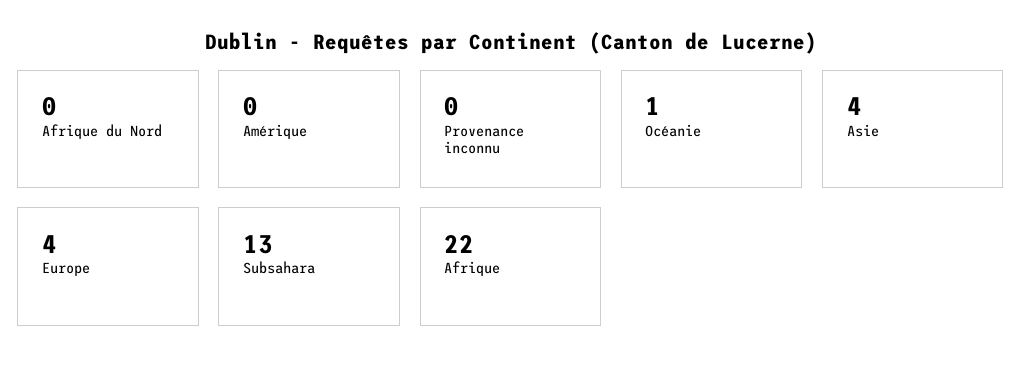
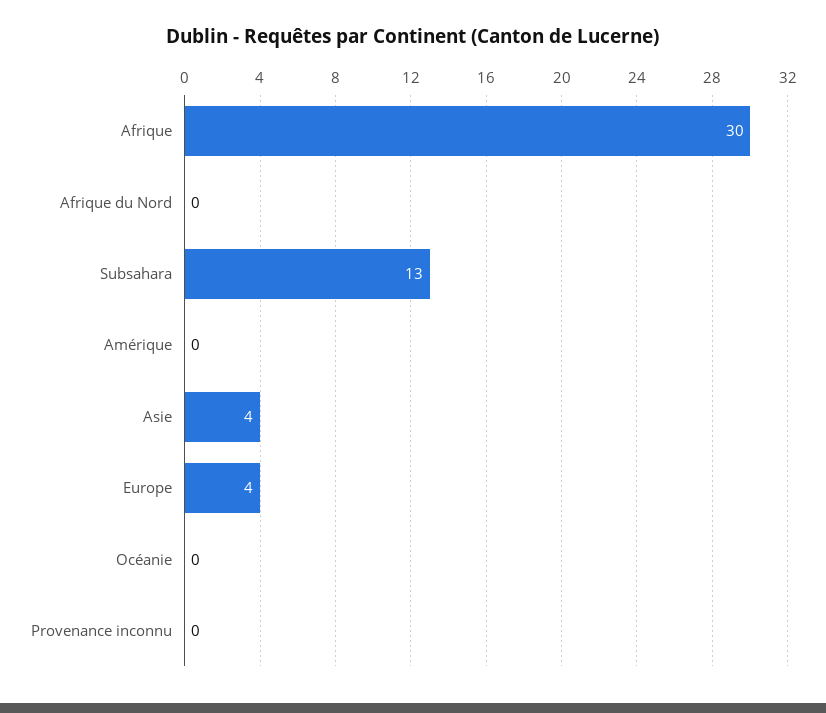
Océanie: 1 -> 0
Afrique: 22 -> 30

